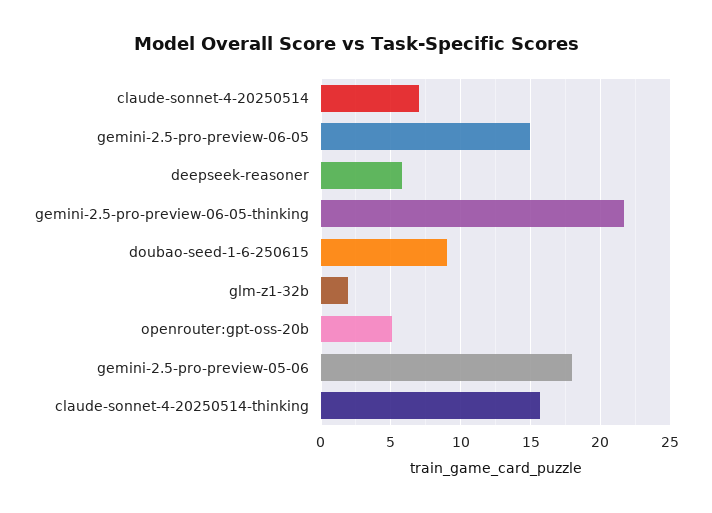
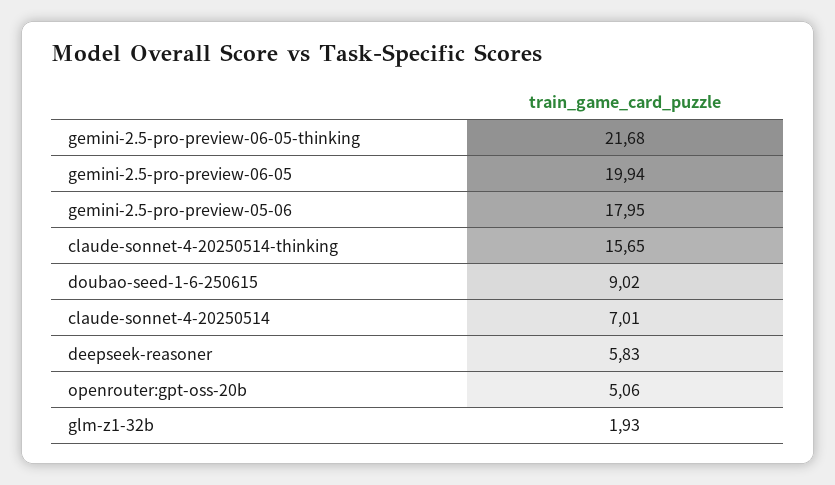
gemini-2.5-pro-preview-06-05: 15 -> 19.94

